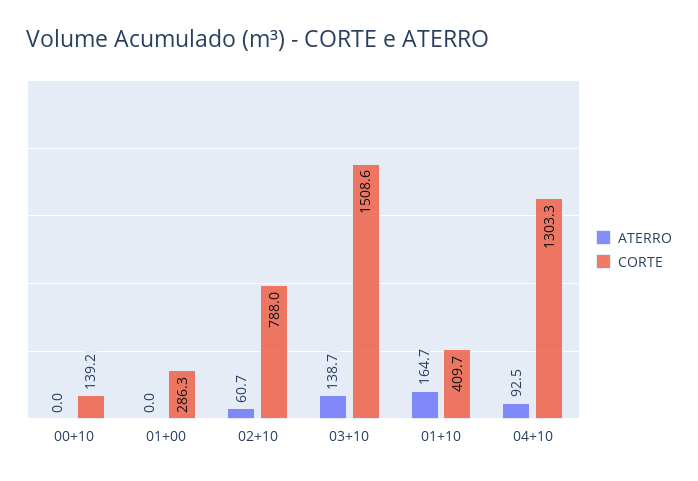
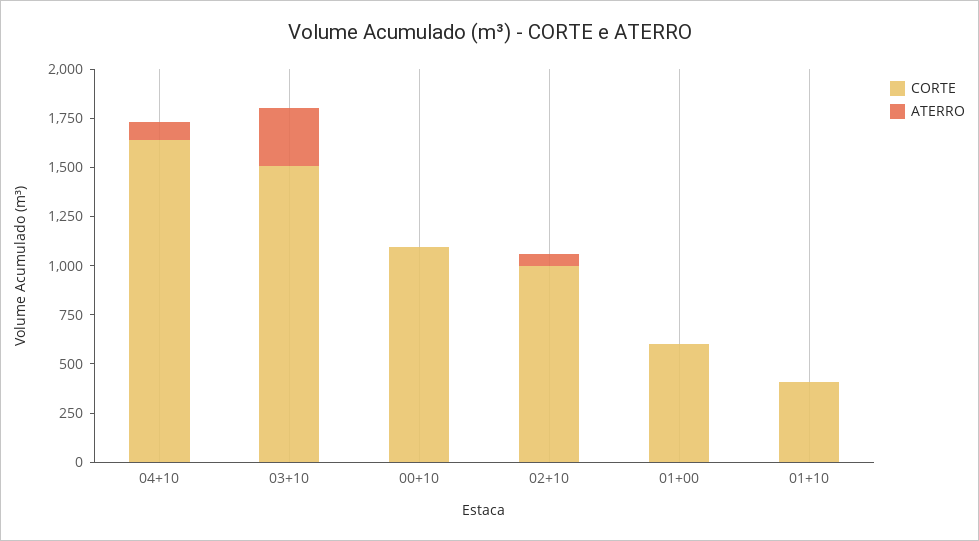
CORTE, 00+10: 139.2 -> 1100
CORTE, 01+00: 286.3 -> 600
CORTE, 02+10: 788 -> 1000
ATERRO, 03+10: 138.7 -> 300
ATERRO, 01+10: 164.7 -> 0
CORTE, 04+10: 1303.3 -> 1650

